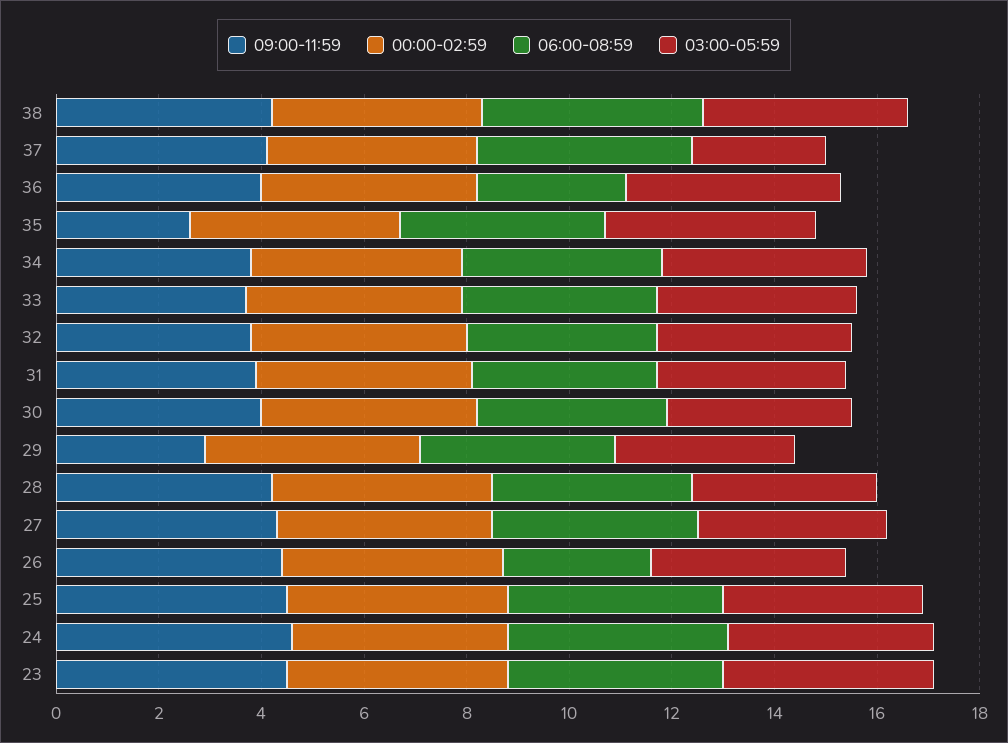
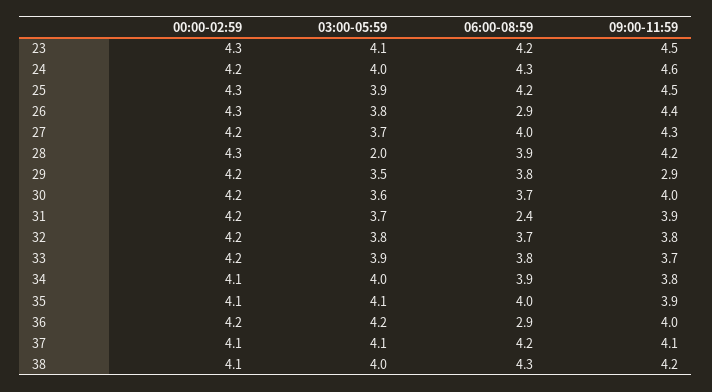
03:00-05:59, 37: 2.5 -> 4.1
09:00-11:59, 35: 2.5 -> 3.9
06:00-08:59, 31: 3.5 -> 2.4
03:00-05:59, 28: 3.5 -> 2

